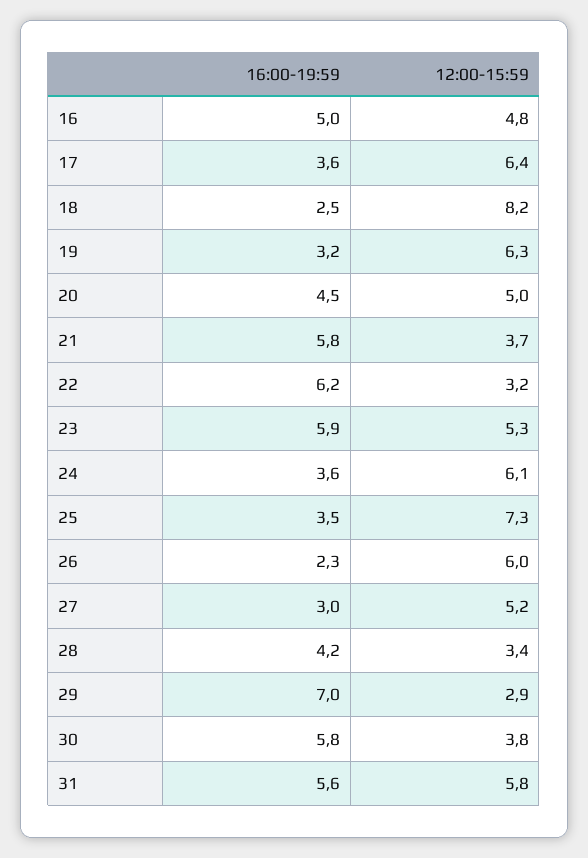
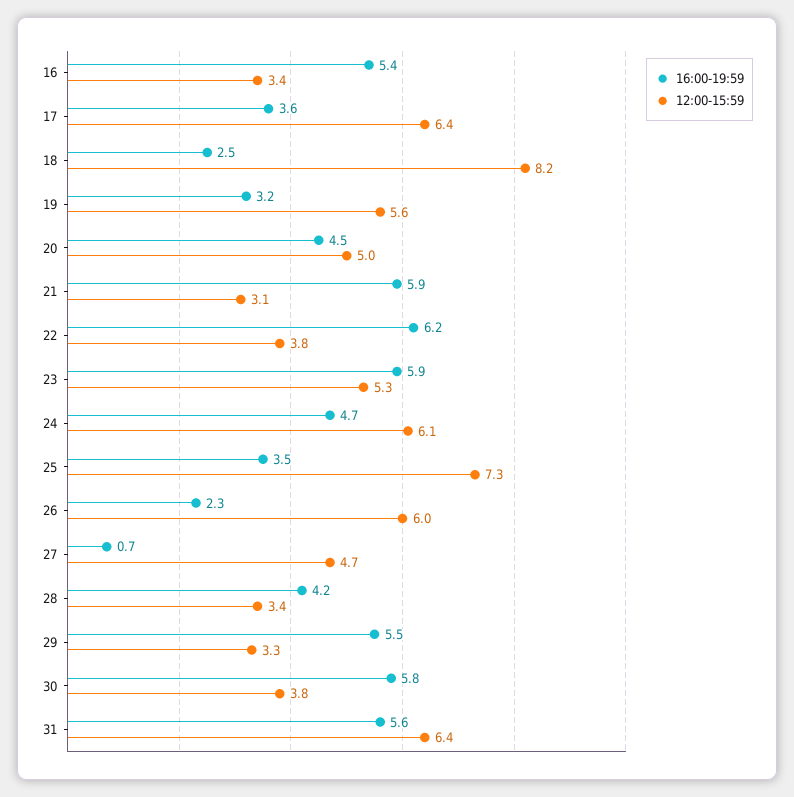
16:00-19:59, 16: 5 -> 5.4
12:00-15:59, 16: 4.8 -> 3.4
12:00-15:59, 19: 6.3 -> 5.6
16:00-19:59, 21: 5.8 -> 5.9
12:00-15:59, 21: 3.7 -> 3.1
12:00-15:59, 22: 3.2 -> 3.8
16:00-19:59, 24: 3.6 -> 4.7
16:00-19:59, 27: 3 -> 0.7
12:00-15:59, 27: 5.2 -> 4.7
16:00-19:59, 29: 7 -> 5.5
12:00-15:59, 29: 2.9 -> 3.3
12:00-15:59, 31: 5.8 -> 6.4

